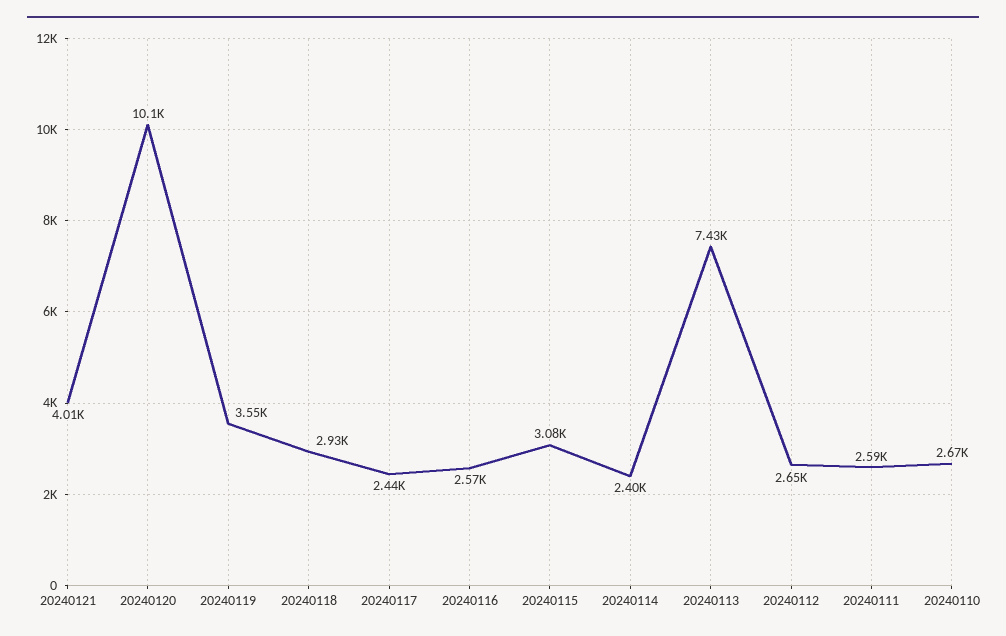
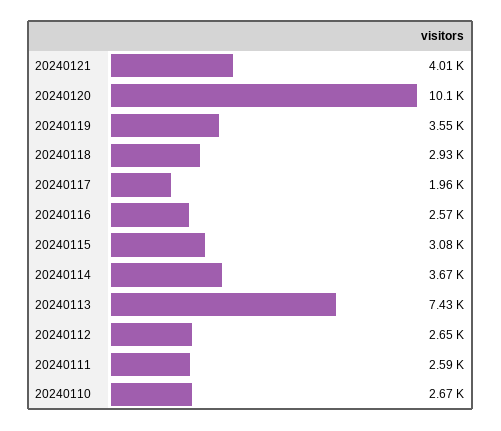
20240117: 2440 -> 1960
20240114: 2400 -> 3670

